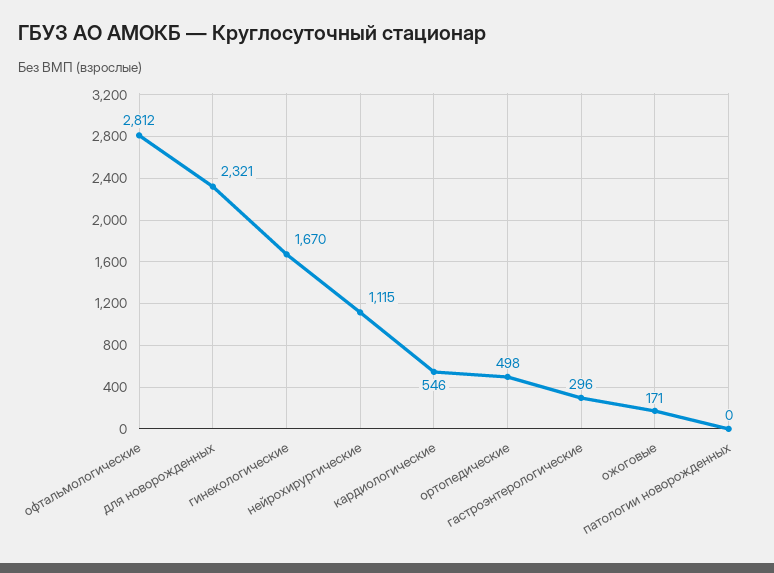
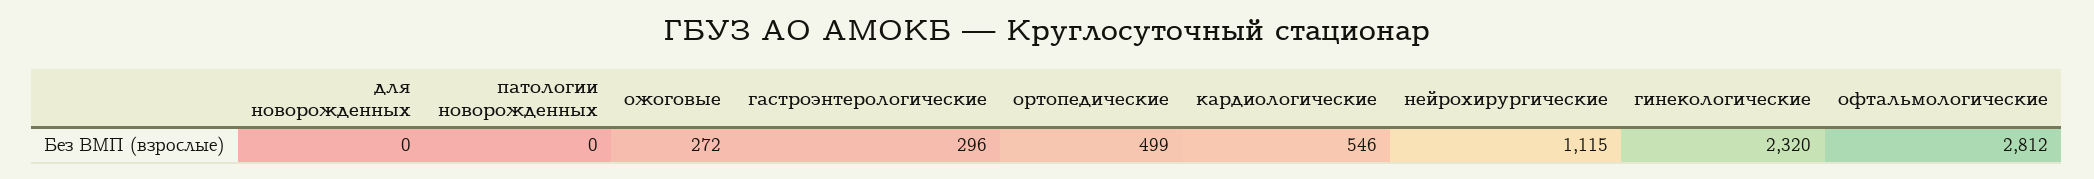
для новорожденных: 2321 -> 0
гинекологические: 1670 -> 2320
ортопедические: 498 -> 499
ожоговые: 171 -> 272

